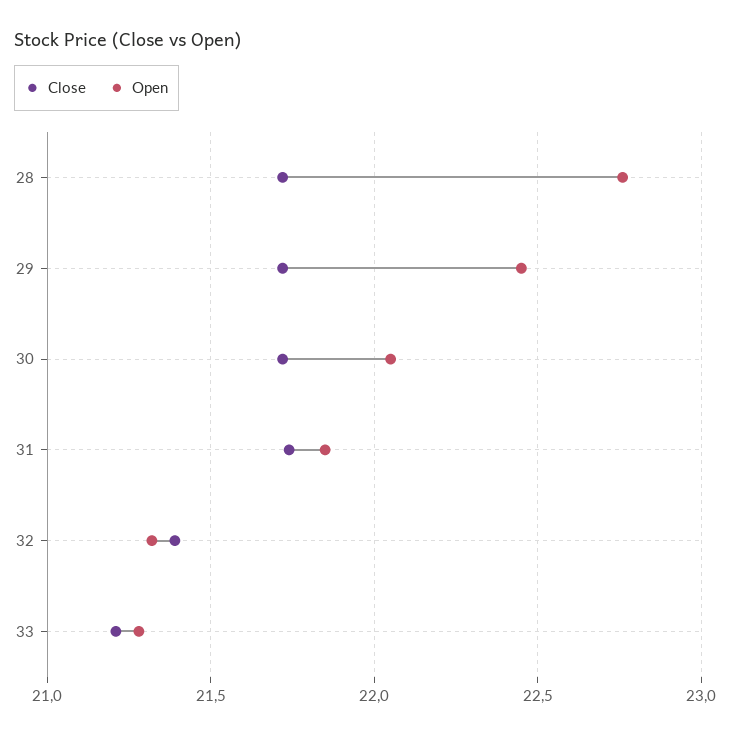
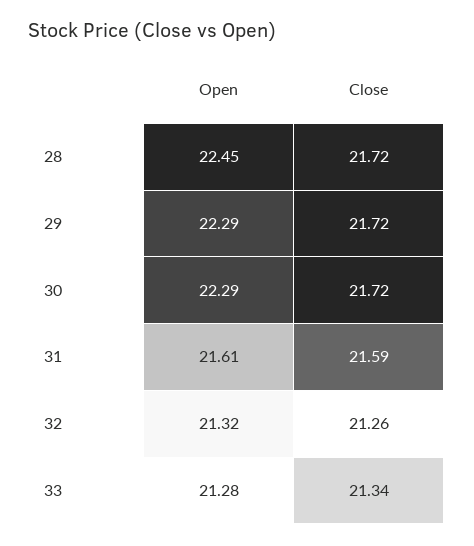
Open, 28: 22.75 -> 22.45
Open, 29: 22.45 -> 22.29
Open, 30: 22.05 -> 22.29
Close, 31: 21.75 -> 21.59
Open, 31: 21.85 -> 21.61
Close, 32: 21.4 -> 21.26
Close, 33: 21.2 -> 21.34

